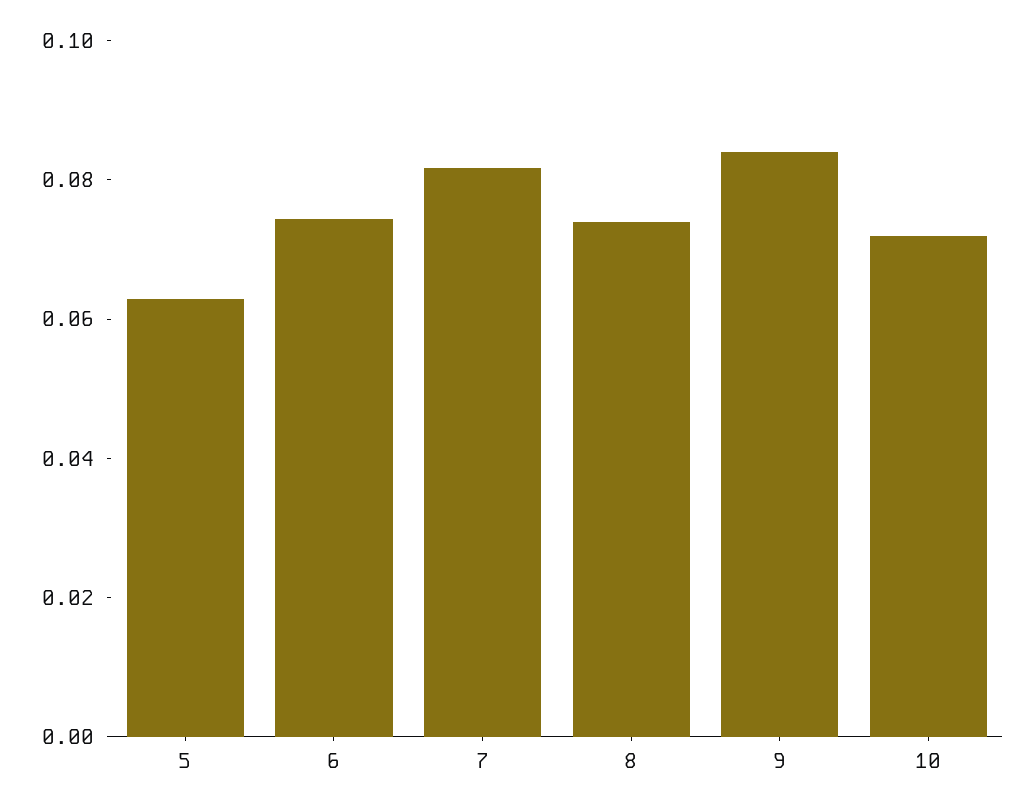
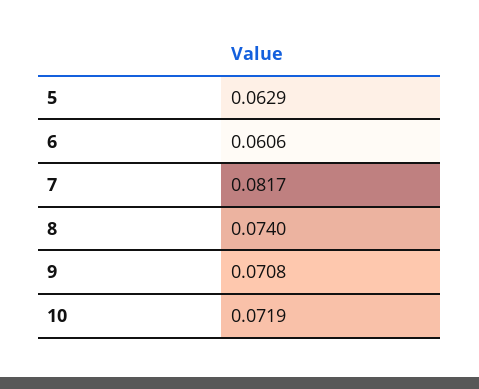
6: 0.075 -> 0.0606
9: 0.085 -> 0.0708

